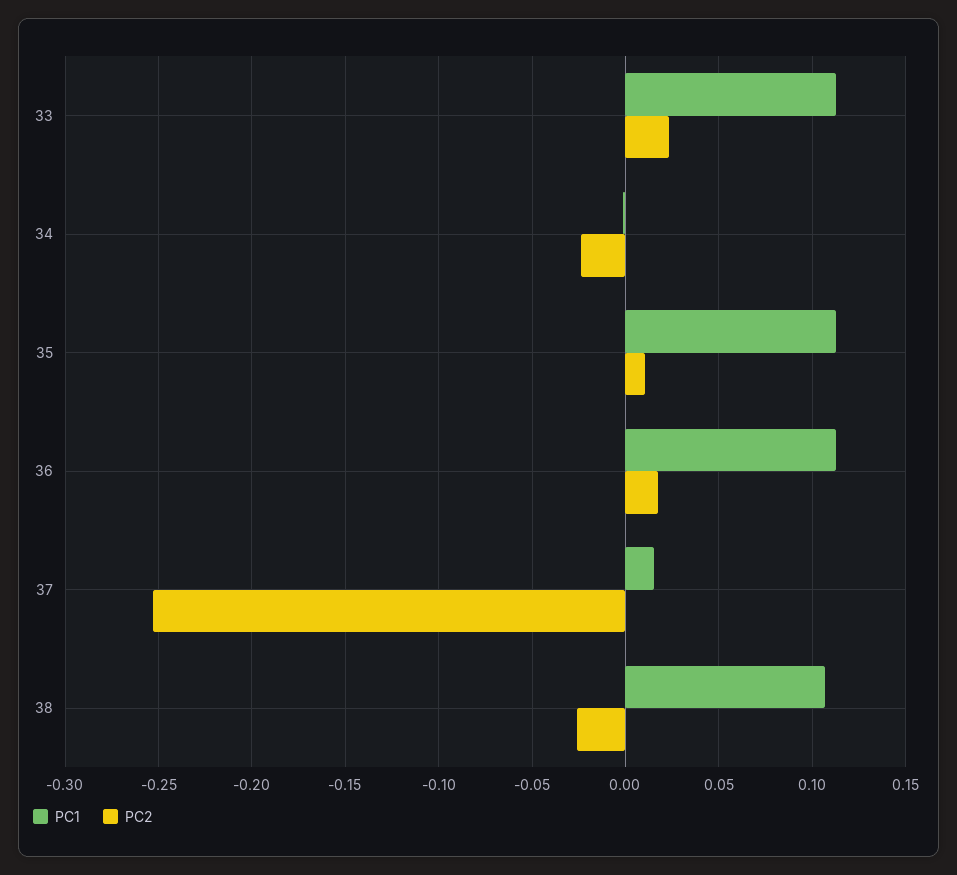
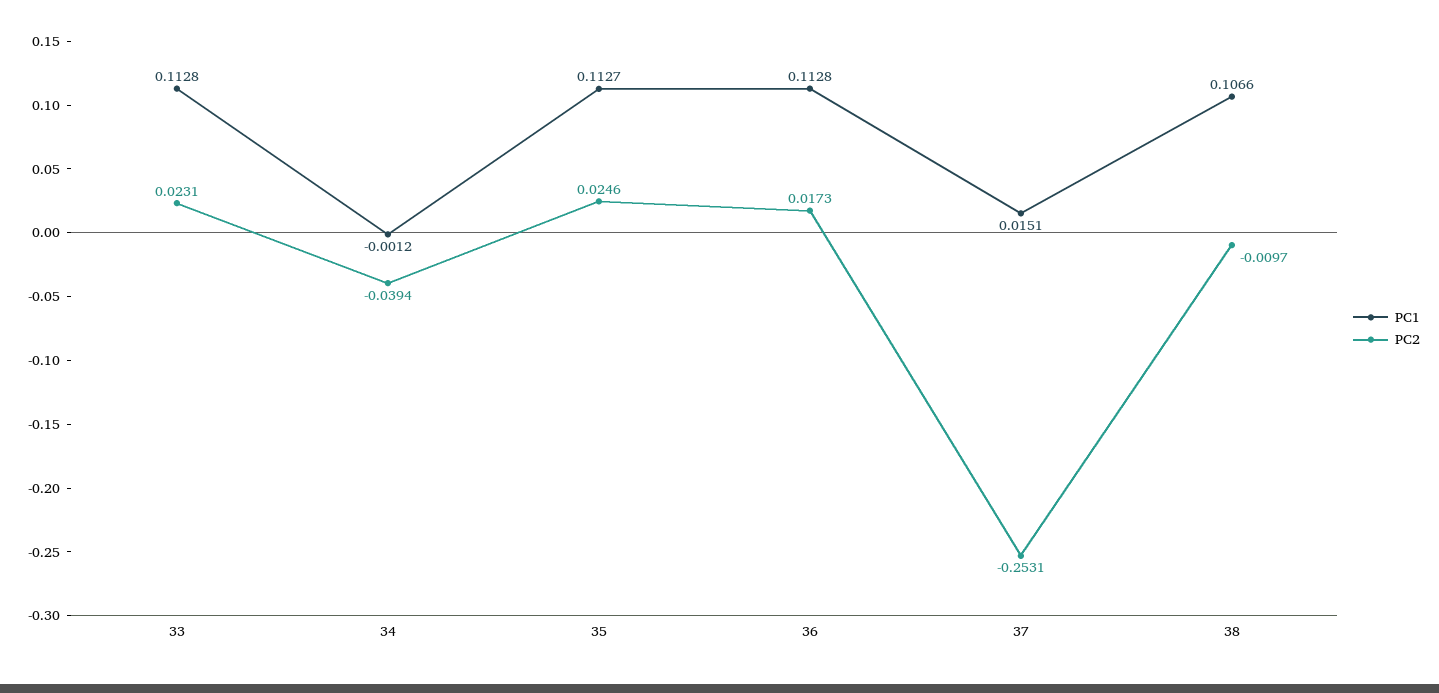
PC2, 34: -0.025 -> -0.0394
PC2, 35: 0.01 -> 0.0246
PC2, 38: -0.025 -> -0.0097

